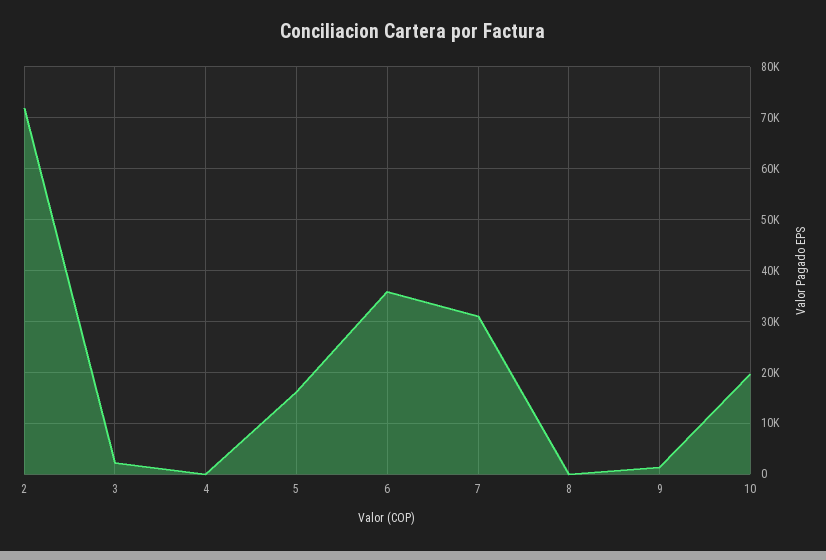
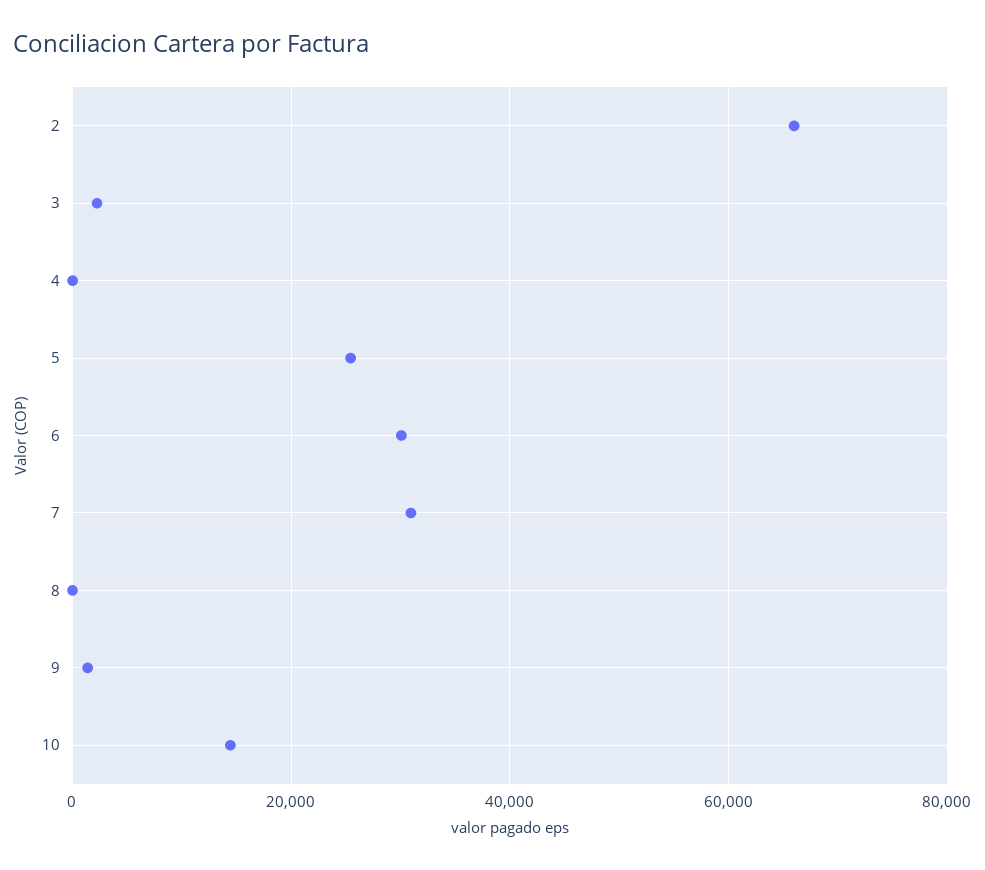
2: 72000 -> 66000
5: 16000 -> 26000
6: 36000 -> 30000
10: 20000 -> 14000

